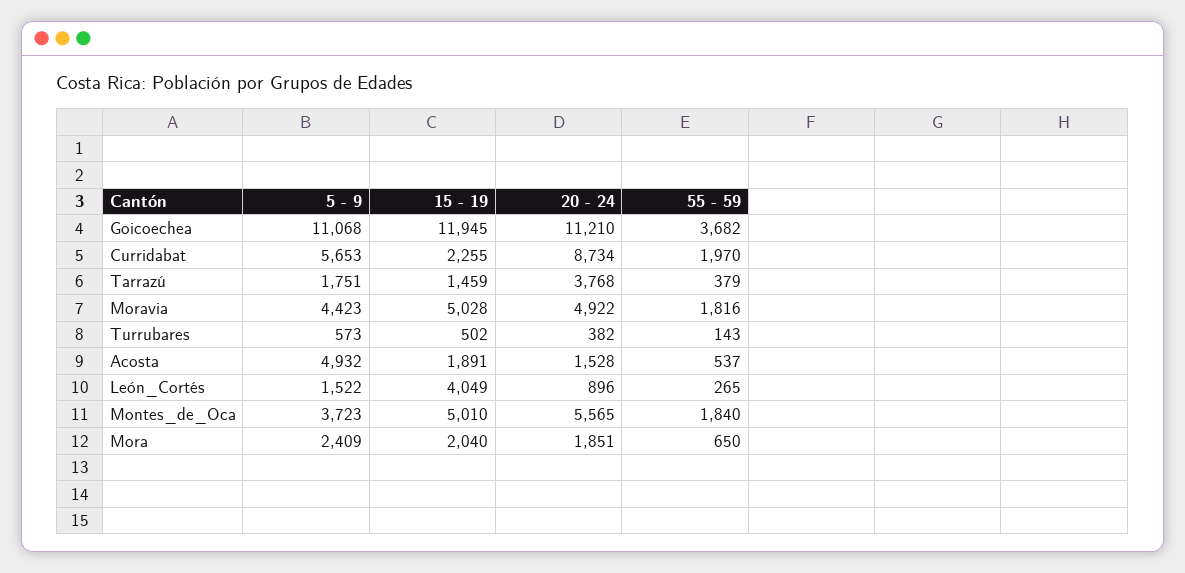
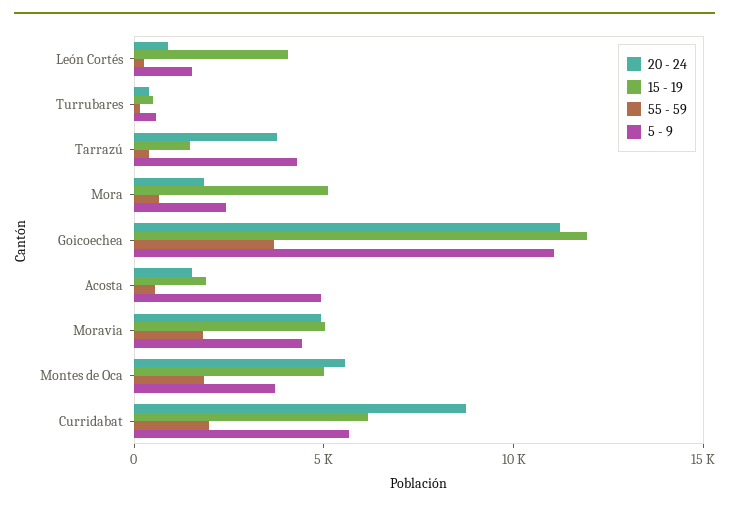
15 - 19, Curridabat: 2255 -> 6000
5 - 9, Tarrazú: 1751 -> 4000
15 - 19, Mora: 2040 -> 5000

